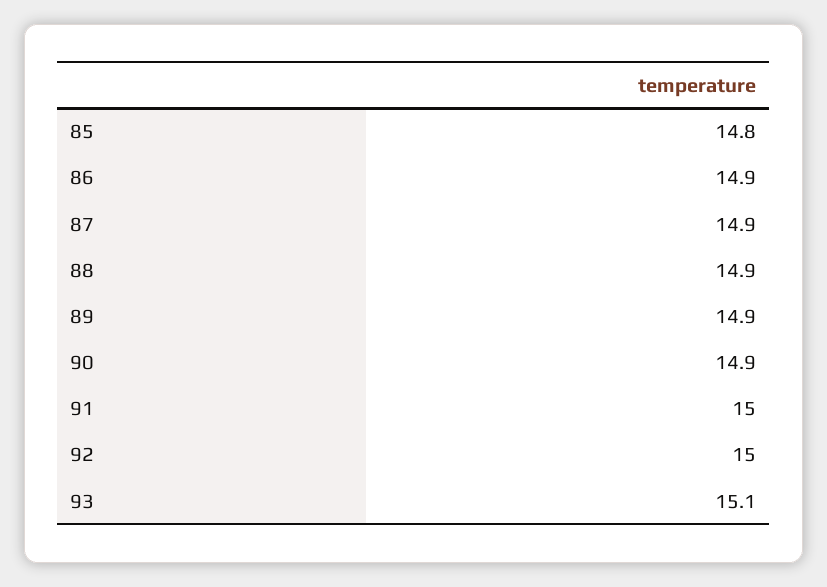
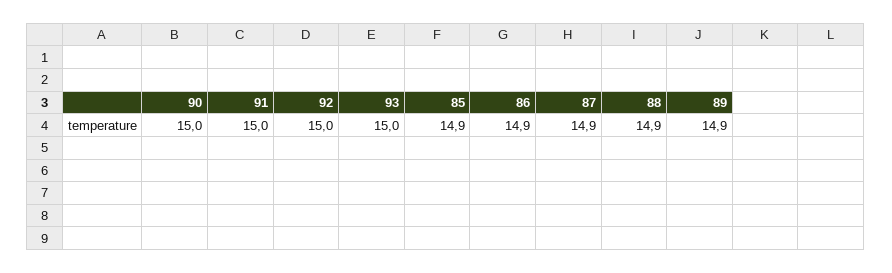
85: 14.8 -> 14.9
90: 14.9 -> 15
93: 15.1 -> 15

